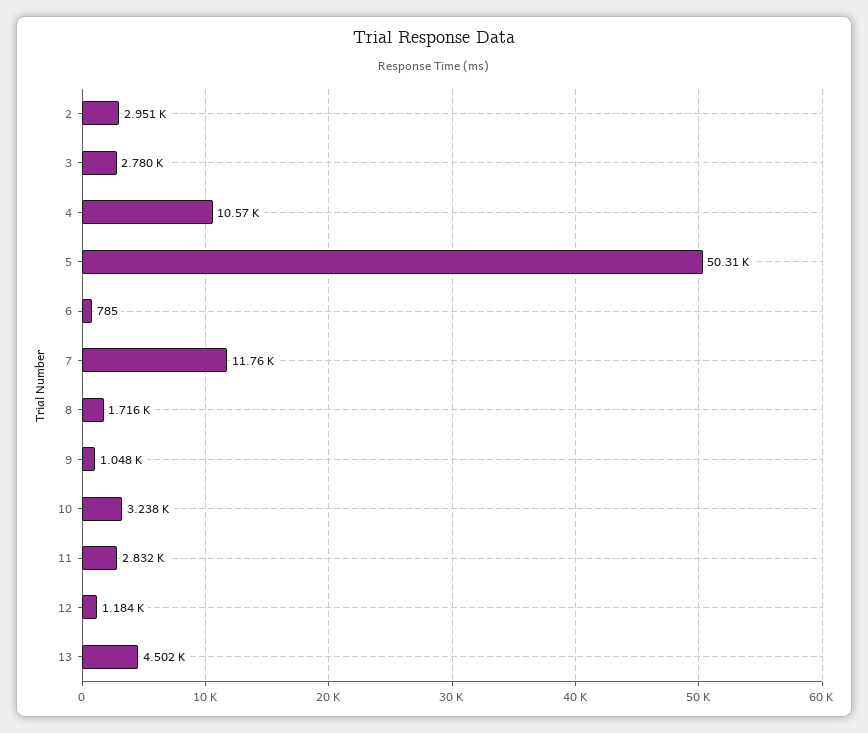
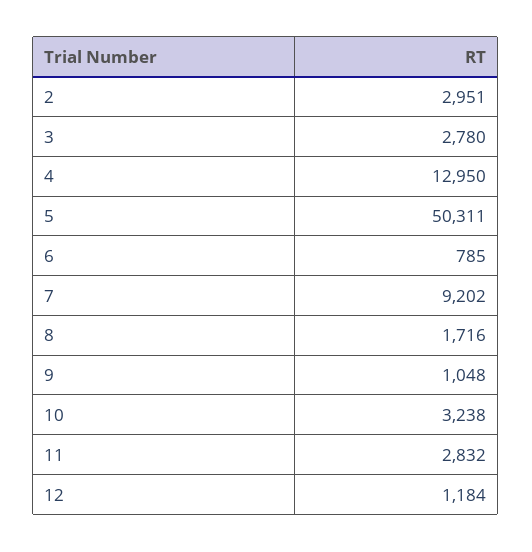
4: 10570 -> 12950
7: 11760 -> 9202
13: 4502 -> none

